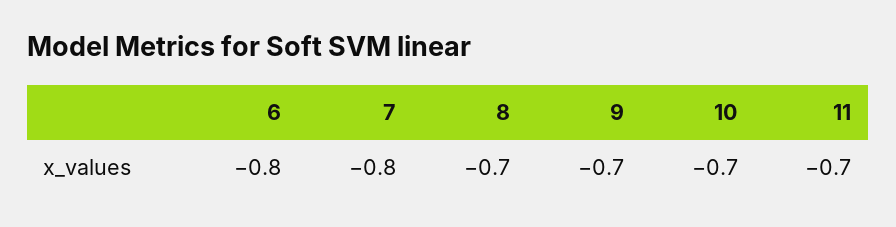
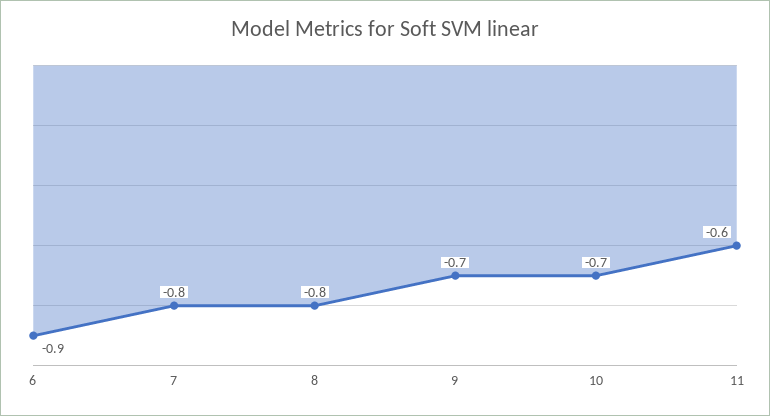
6: -0.8 -> -0.9
8: -0.7 -> -0.8
11: -0.7 -> -0.6

